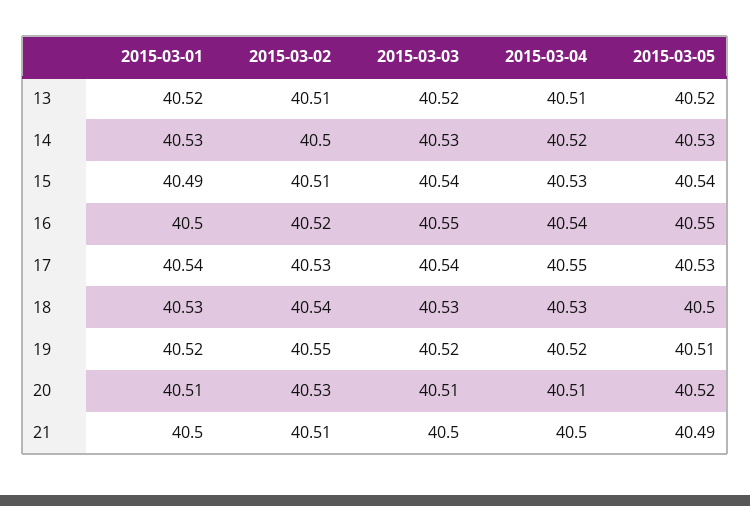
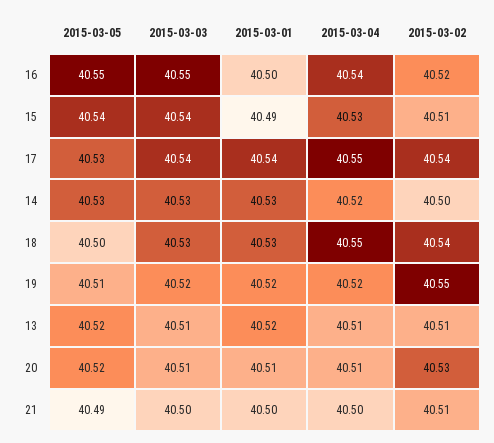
2015-03-03, 13: 40.52 -> 40.51
2015-03-02, 17: 40.53 -> 40.54
2015-03-04, 18: 40.53 -> 40.55

